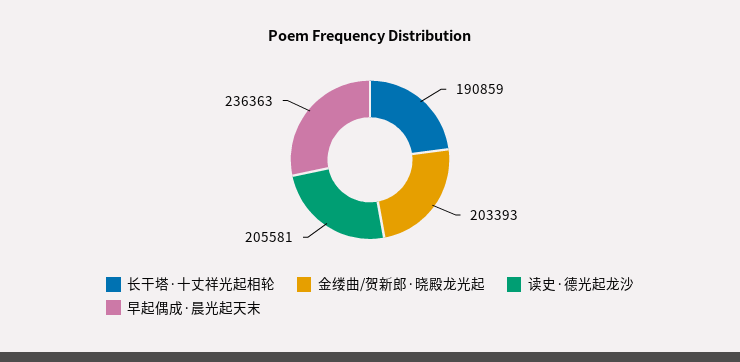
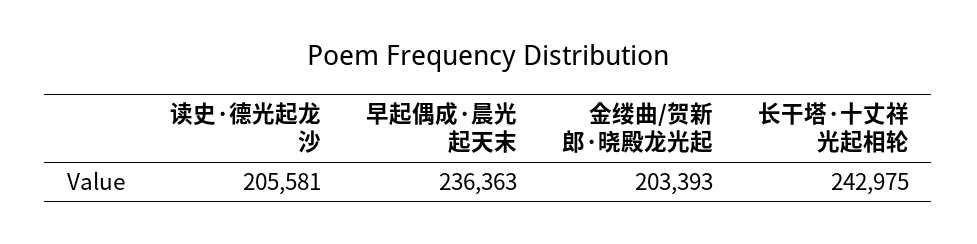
长干塔·十丈祥光起相轮: 190859 -> 242975

